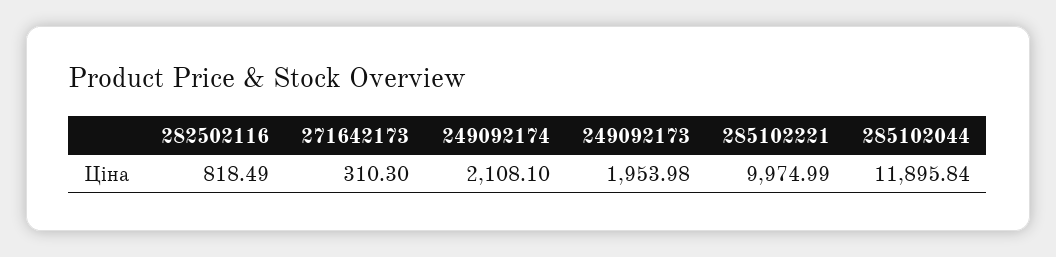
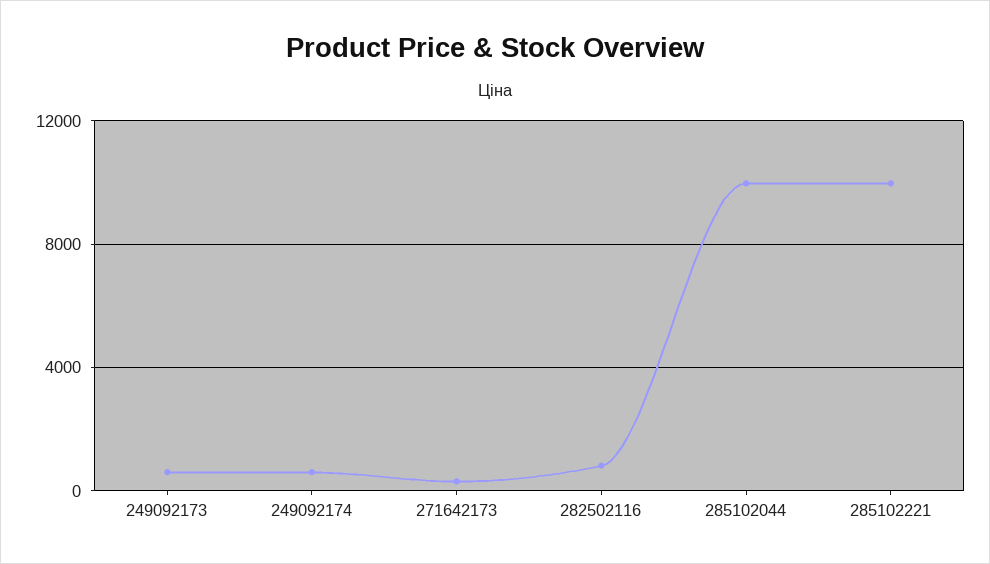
249092174: 2108.1 -> 500
249092173: 1953.98 -> 500
285102044: 11895.84 -> 10000

